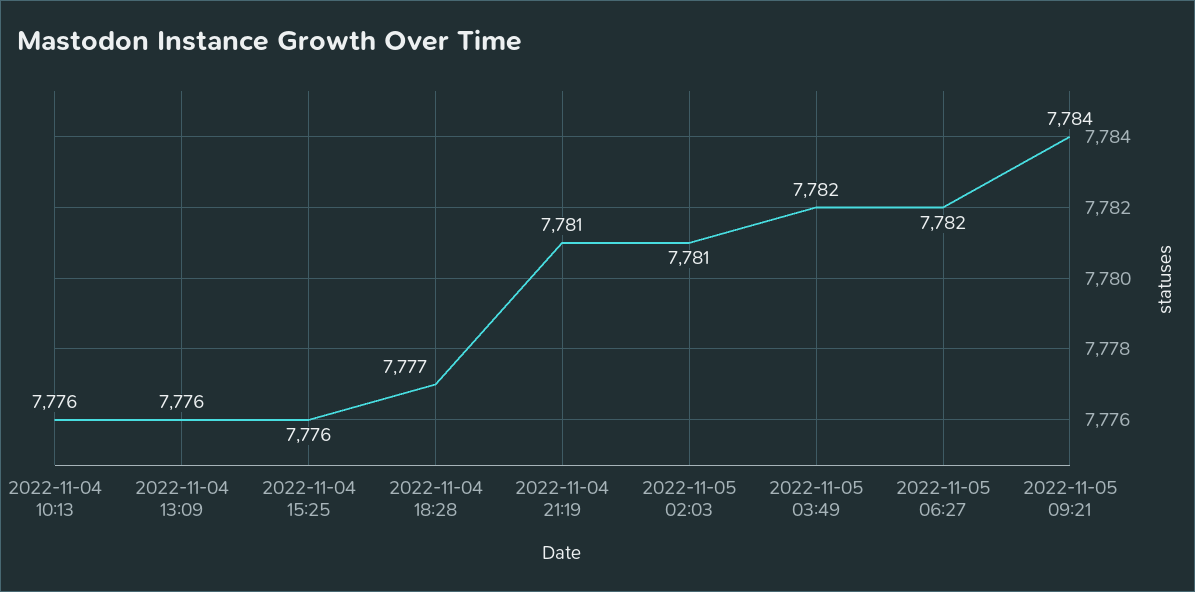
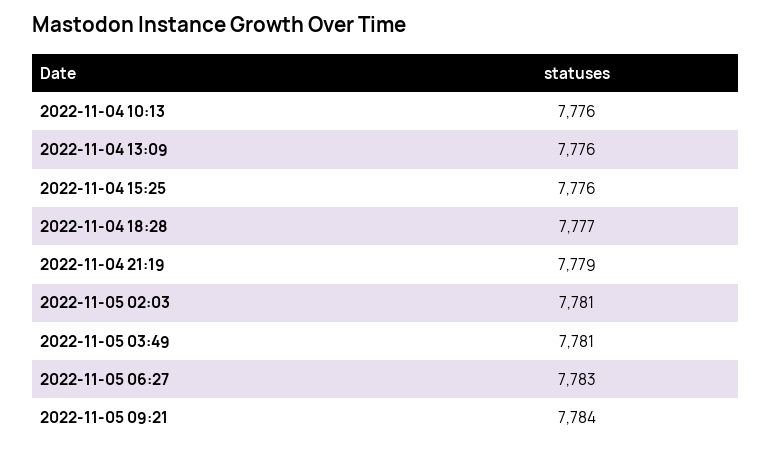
2022-11-04 21:19: 7781 -> 7779
2022-11-05 03:49: 7782 -> 7781
2022-11-05 06:27: 7782 -> 7783

